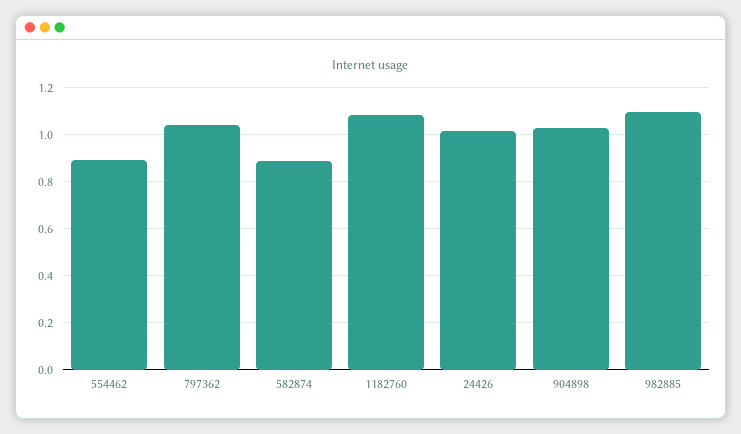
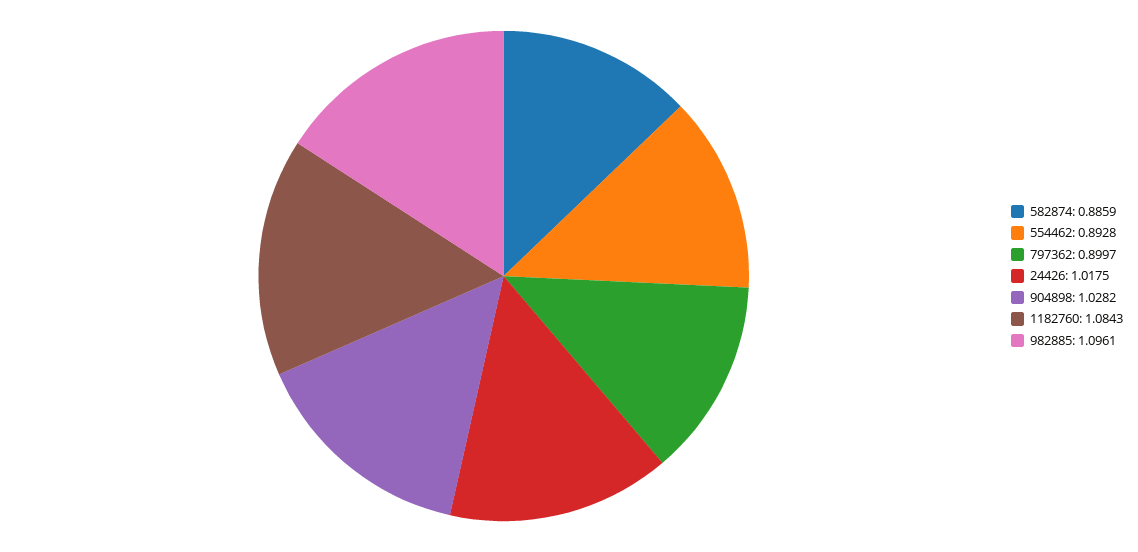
797362: 1.05 -> 0.8997

